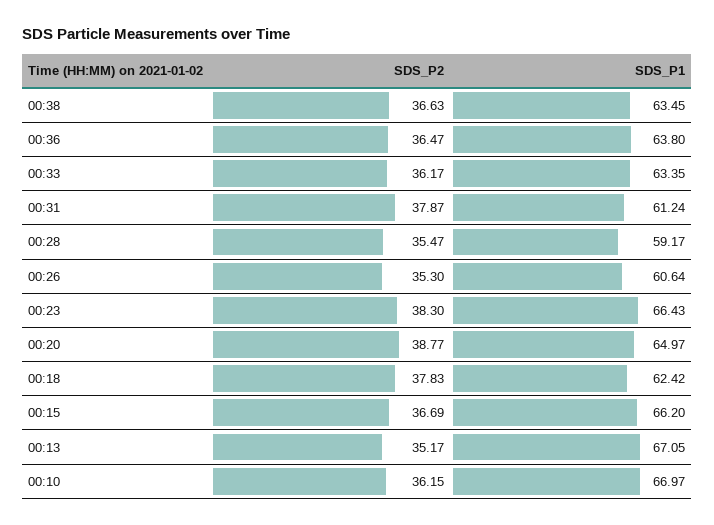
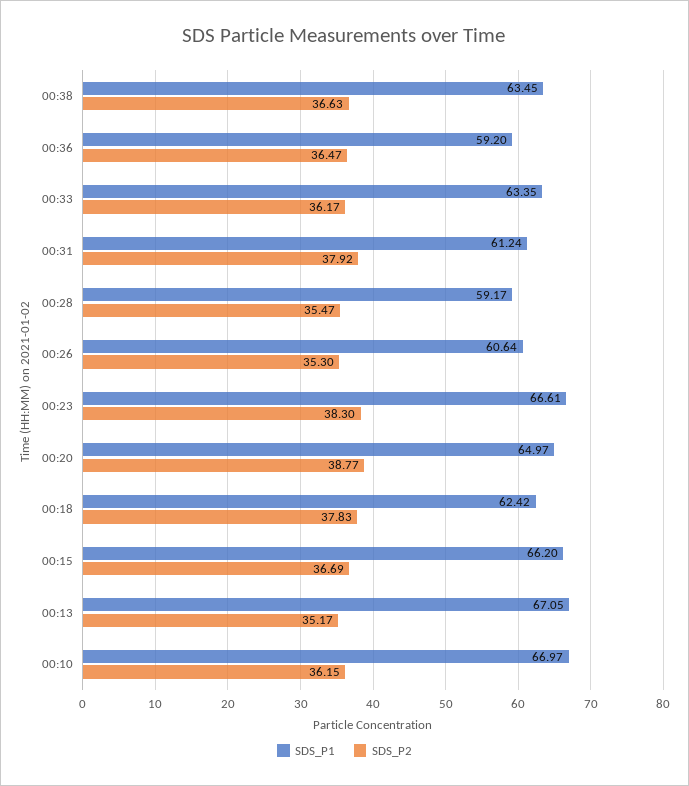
SDS_P1, 00:36: 63.8 -> 59.2
SDS_P2, 00:31: 37.87 -> 37.92
SDS_P1, 00:23: 66.43 -> 66.61

